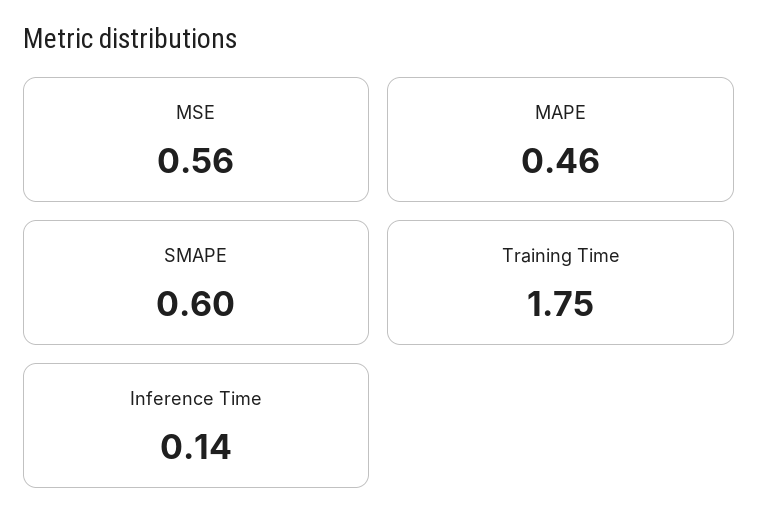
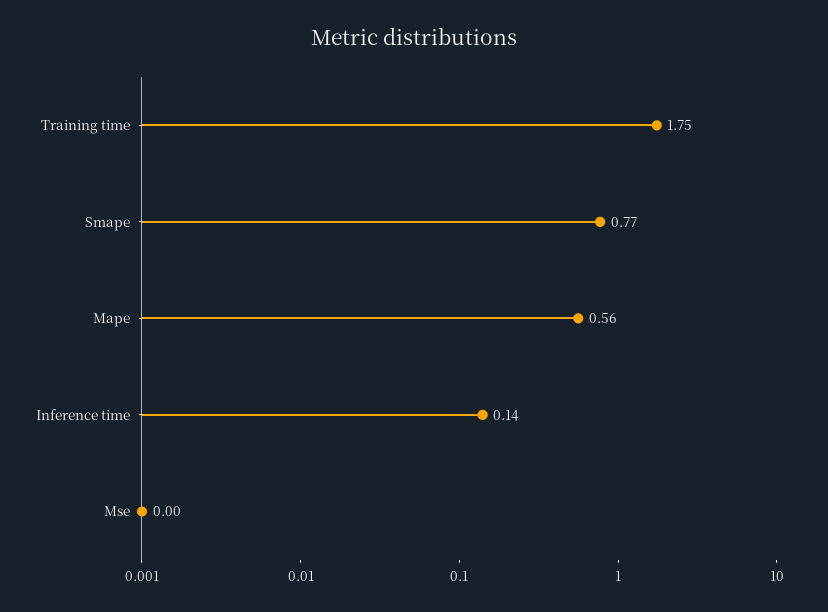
MSE: 0.56 -> 0
MAPE: 0.46 -> 0.56
SMAPE: 0.6 -> 0.77

